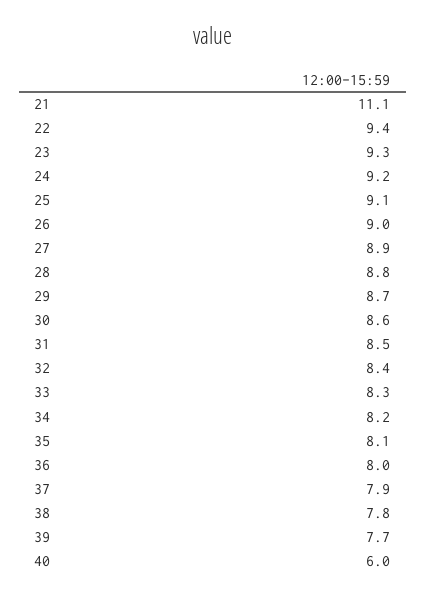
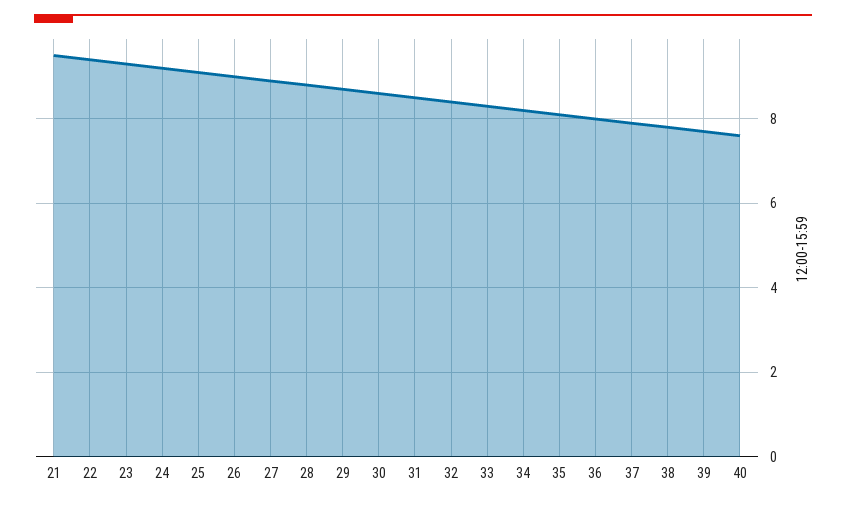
21: 11.1 -> 9.5
40: 6 -> 7.5

